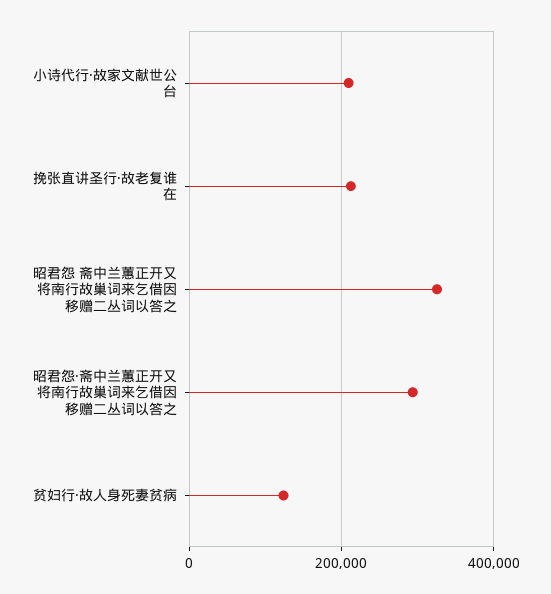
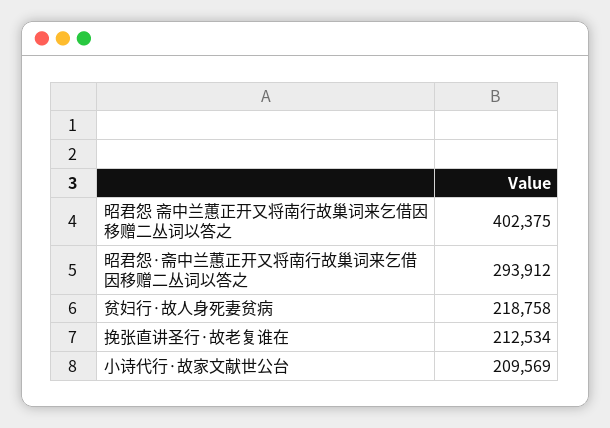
昭君怨 斋中兰蕙正开又将南行故巢词来乞借因移赠二丛词以答之: 320000 -> 402375
贫妇行·故人身死妻贫病: 120000 -> 218758

